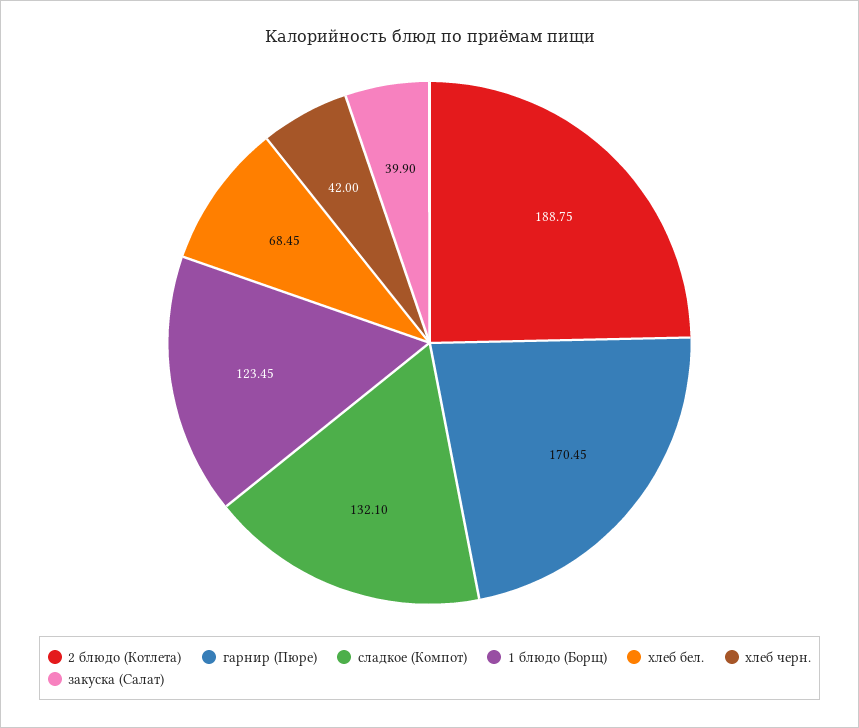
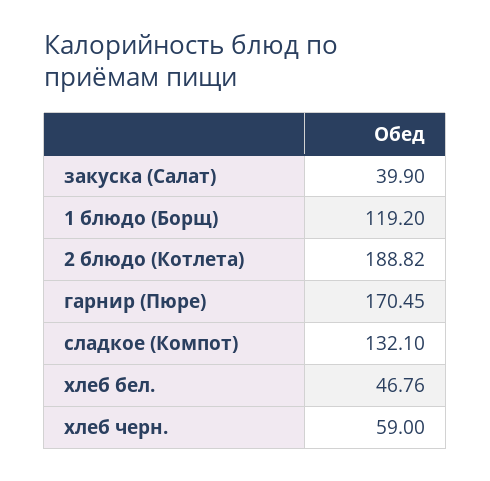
2 блюдо (Котлета): 188.75 -> 188.82
1 блюдо (Борщ): 123.45 -> 119.2
хлеб бел.: 68.45 -> 46.76
хлеб черн.: 42 -> 59

